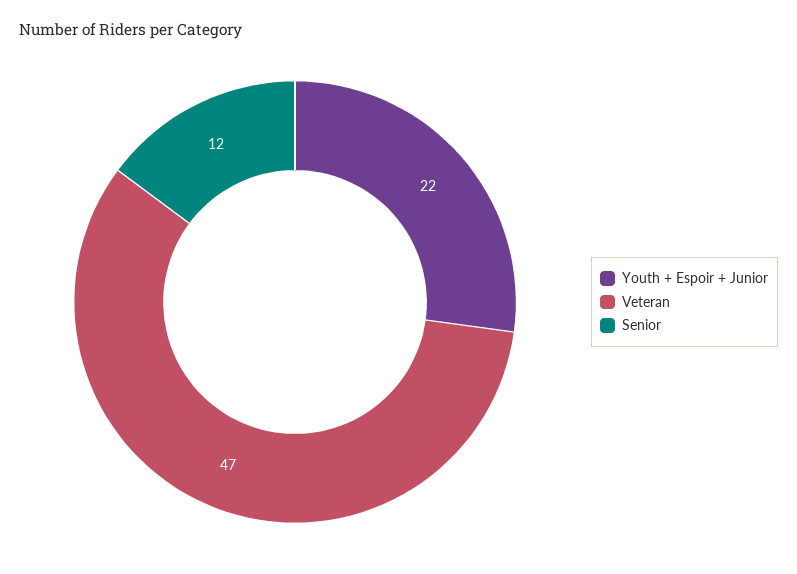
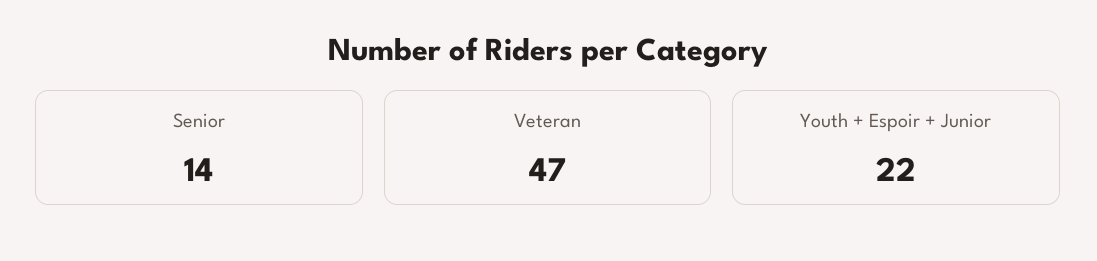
Senior: 12 -> 14

